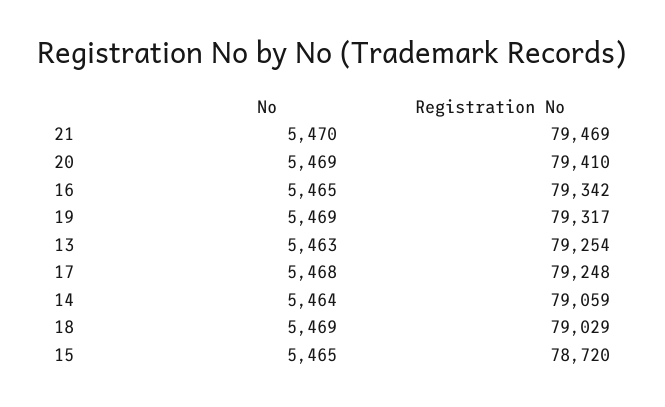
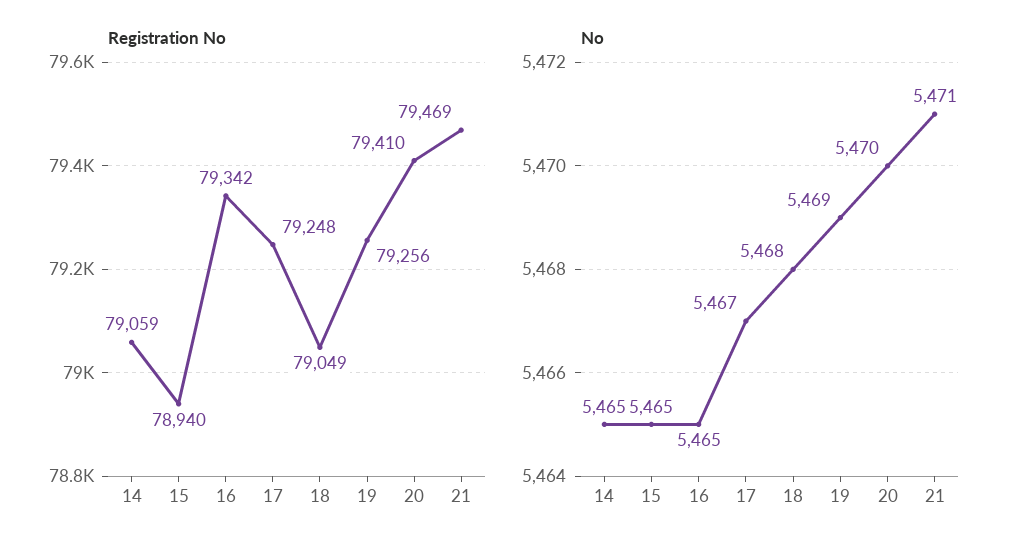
No, 21: 5470 -> 5471
No, 20: 5469 -> 5470
Registration No, 19: 79317 -> 79256
No, 13: 5463 -> none
Registration No, 13: 79254 -> none
No, 17: 5468 -> 5467
No, 14: 5464 -> 5465
No, 18: 5469 -> 5468
Registration No, 18: 79029 -> 79049
Registration No, 15: 78720 -> 78940

